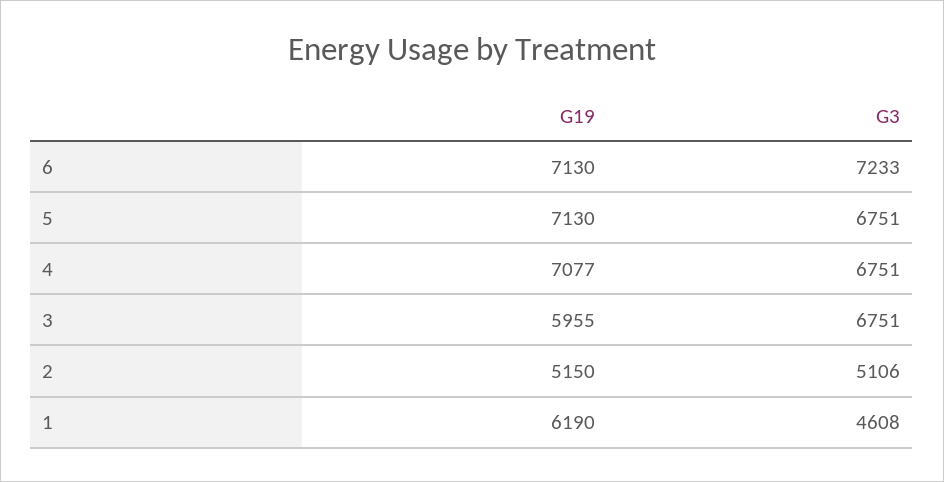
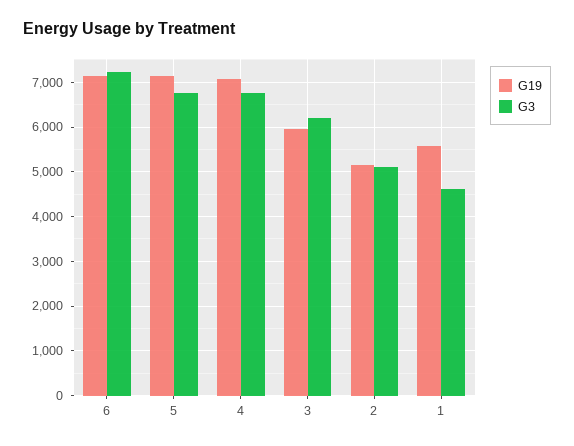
G3, 3: 6751 -> 6200
G19, 1: 6190 -> 5600

